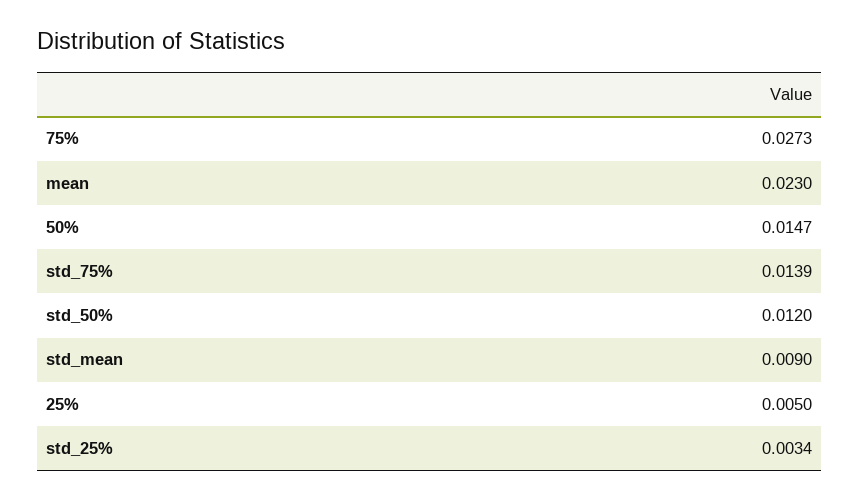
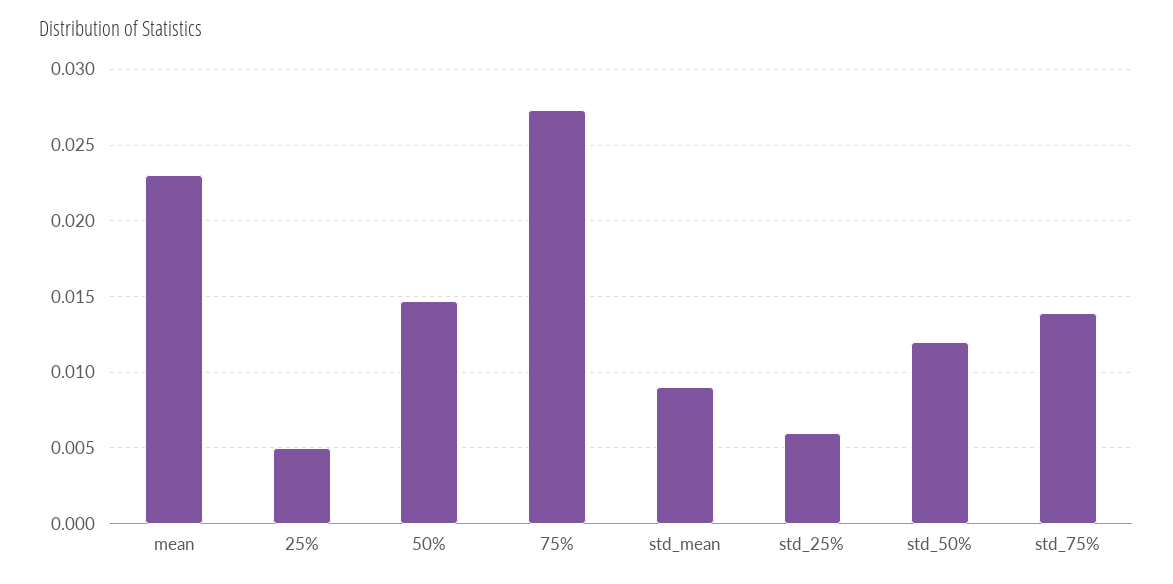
std_25%: 0.0034 -> 0.006

